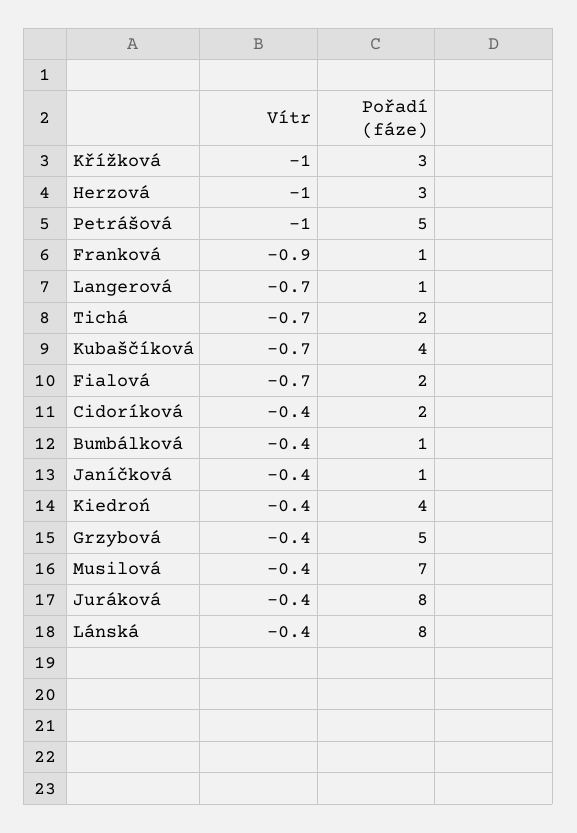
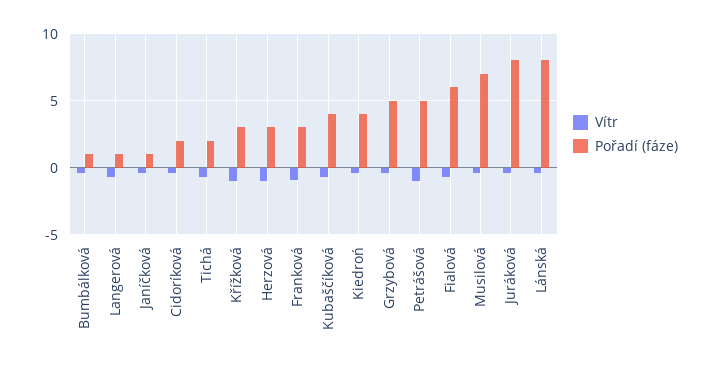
Pořadí (fáze), Franková: 1 -> 3
Pořadí (fáze), Fialová: 2 -> 6

